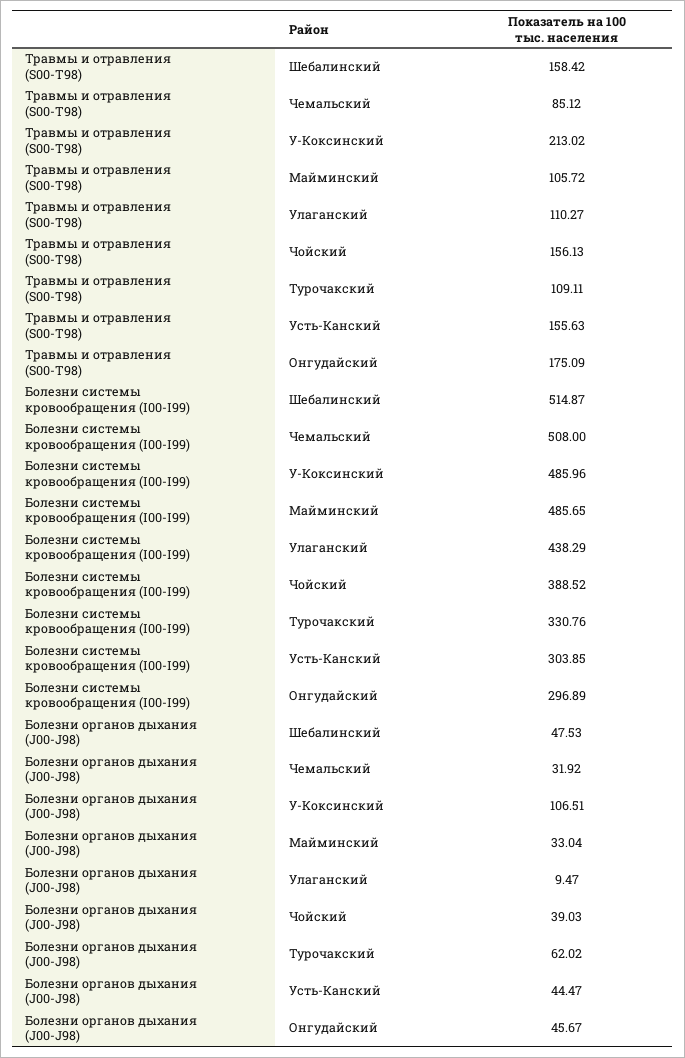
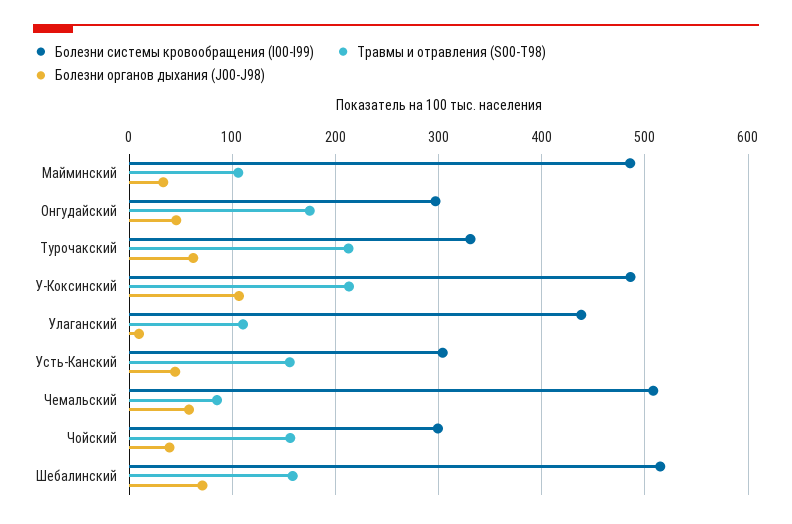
Травмы и отравления (S00-T98), Турочакский: 109.11 -> 210
Болезни системы кровообращения (I00-I99), Чойский: 388.52 -> 300
Болезни органов дыхания (J00-J98), Шебалинский: 47.53 -> 70
Болезни органов дыхания (J00-J98), Чемальский: 31.92 -> 60

